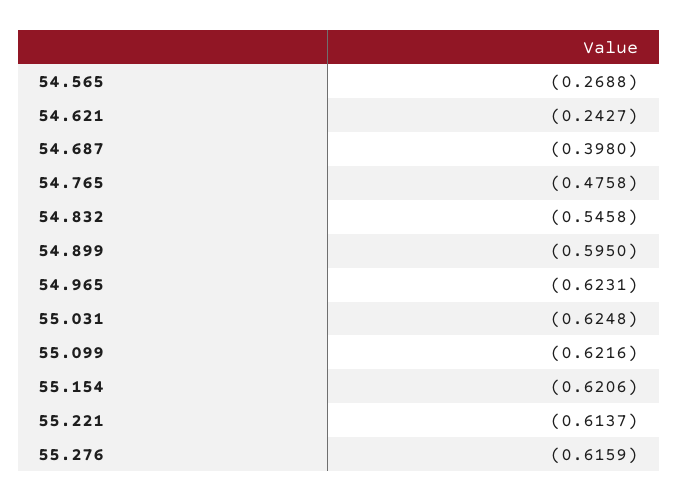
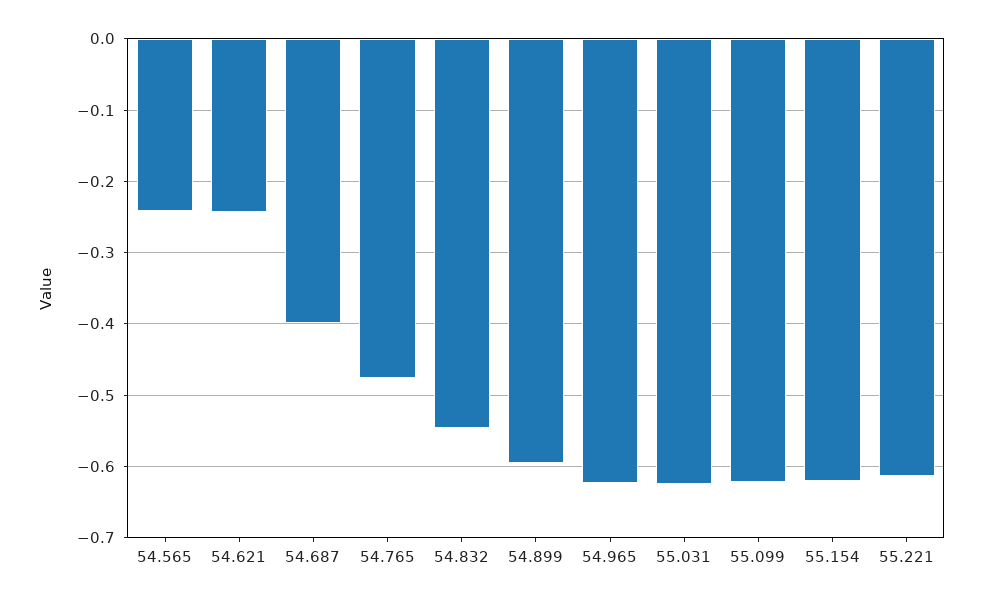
54.565: -0.2688 -> -0.24
55.276: -0.6159 -> none

